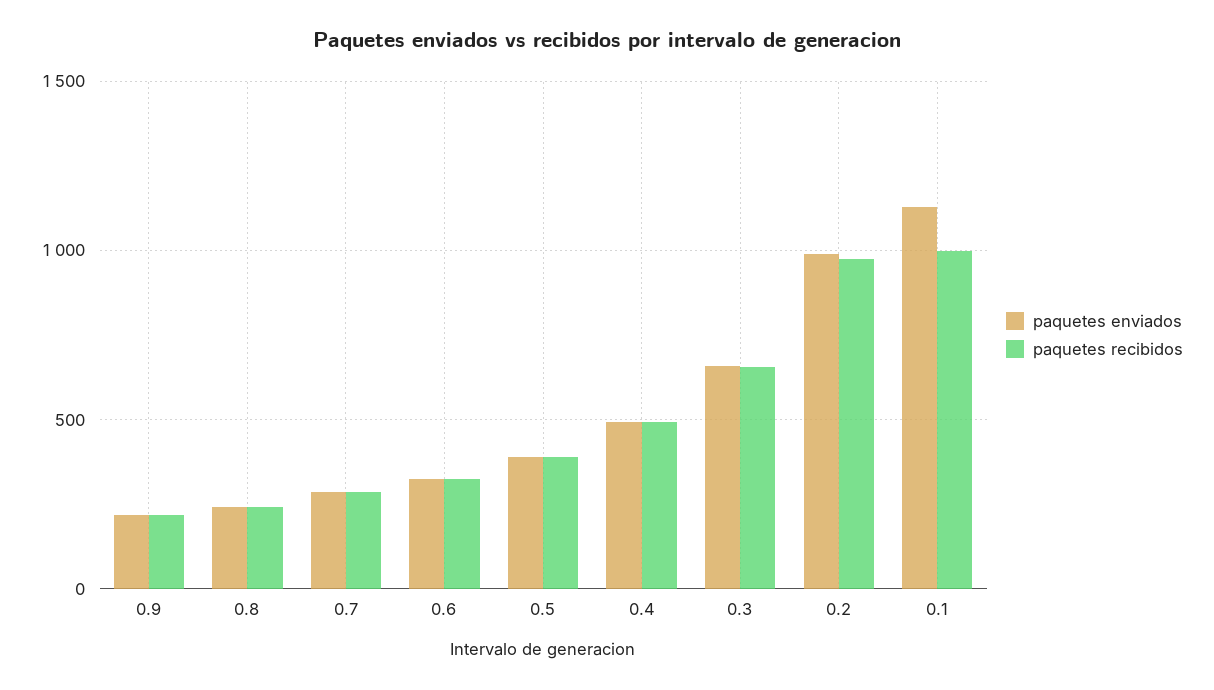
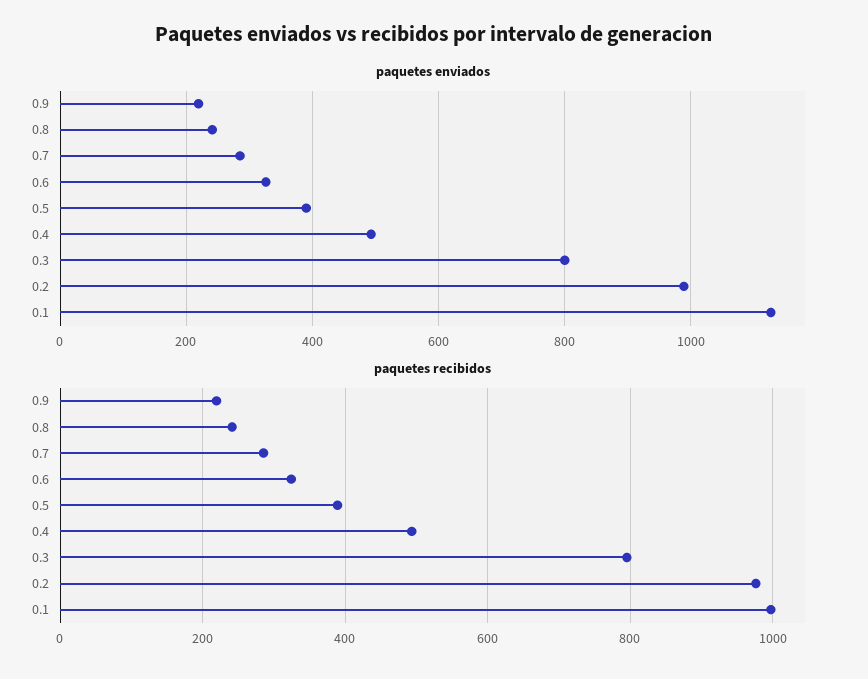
paquetes enviados, 0.3: 650 -> 800
paquetes recibidos, 0.3: 650 -> 800

